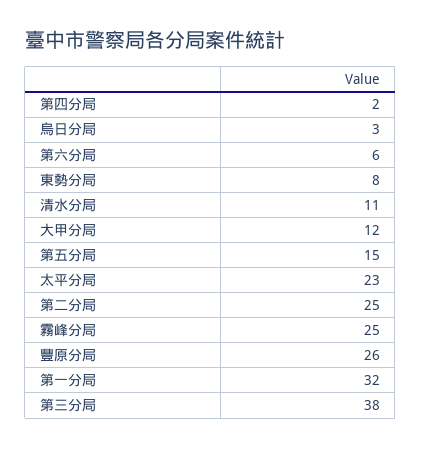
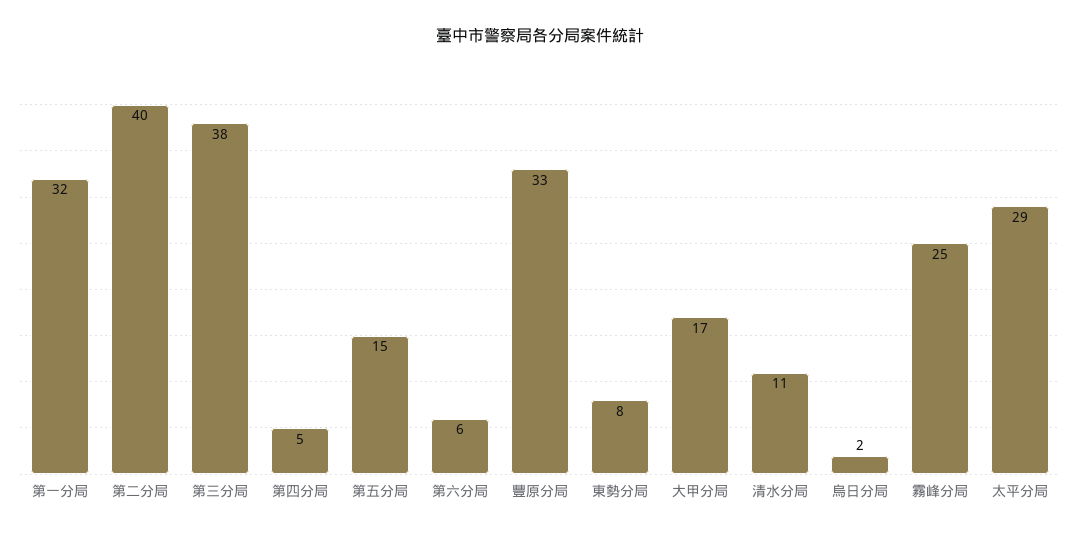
第四分局: 2 -> 5
烏日分局: 3 -> 2
大甲分局: 12 -> 17
太平分局: 23 -> 29
第二分局: 25 -> 40
豐原分局: 26 -> 33

